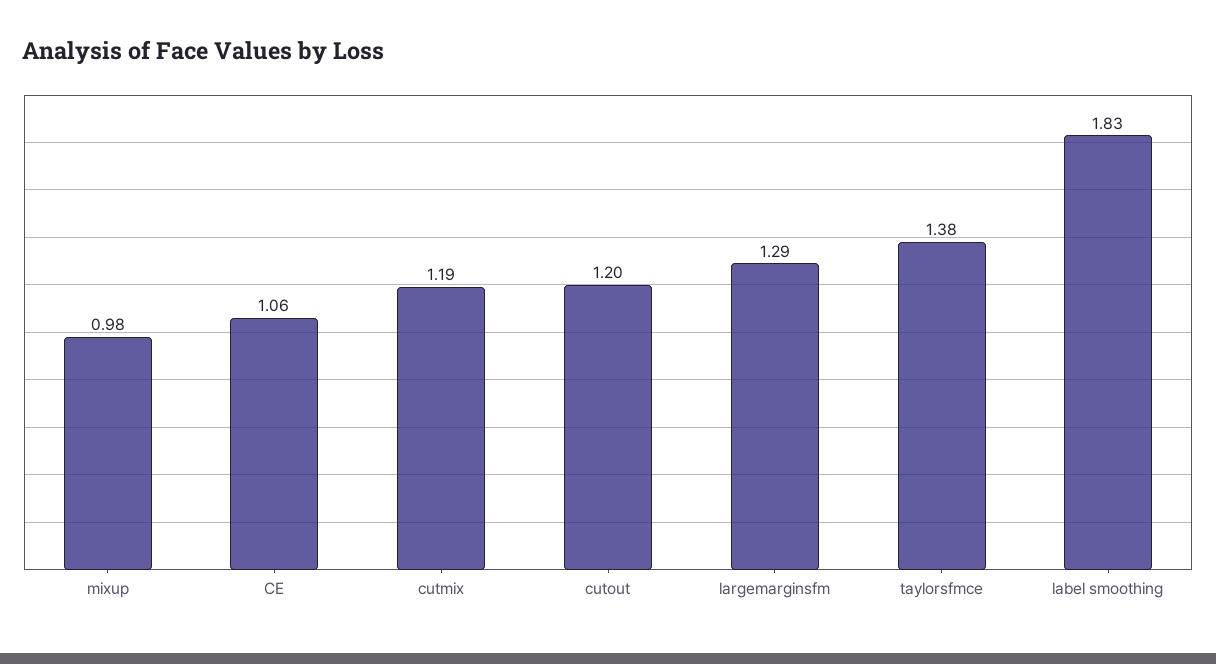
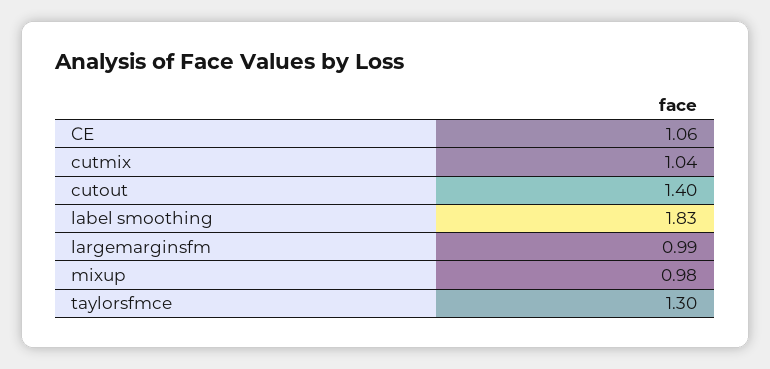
cutmix: 1.19 -> 1.04
cutout: 1.2 -> 1.4
largemarginsfm: 1.29 -> 0.99
taylorsfmce: 1.38 -> 1.3

